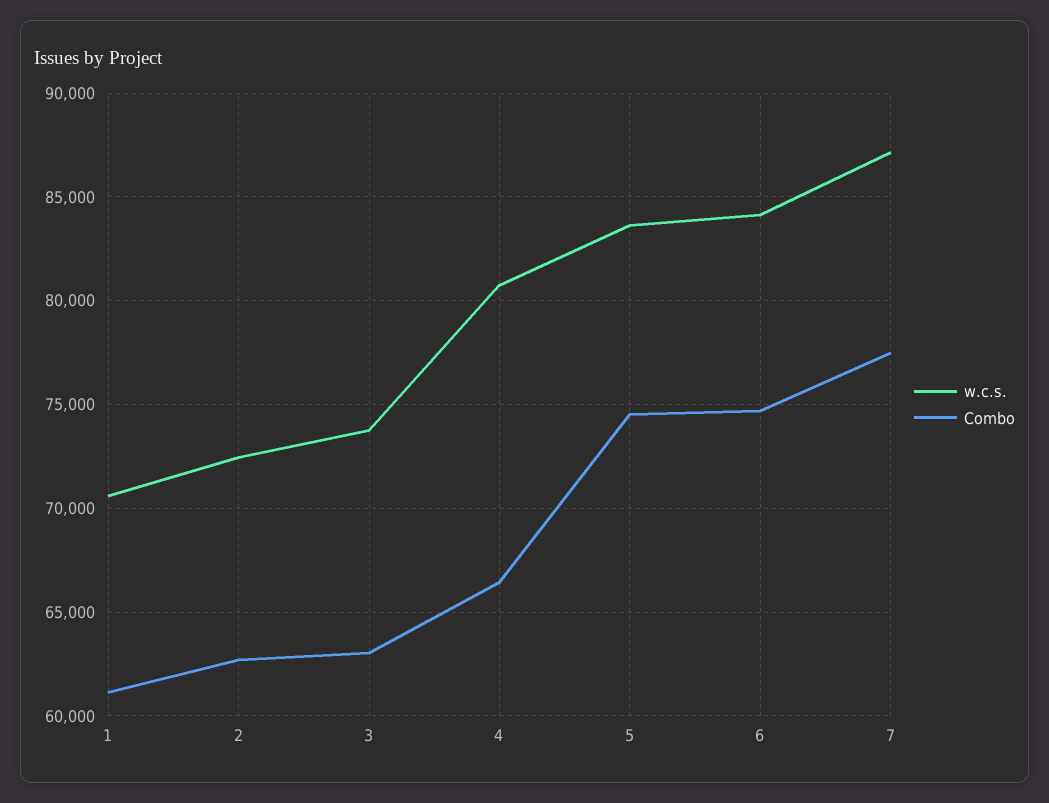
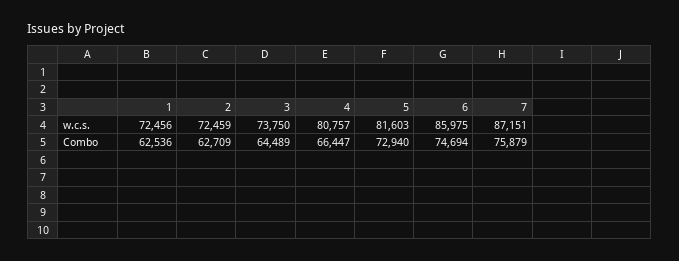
w.c.s., 1: 70500 -> 72456
Combo, 1: 61000 -> 62536
Combo, 3: 63000 -> 64489
w.c.s., 5: 83500 -> 81603
Combo, 5: 74500 -> 72940
w.c.s., 6: 84000 -> 85975
Combo, 7: 77500 -> 75879

